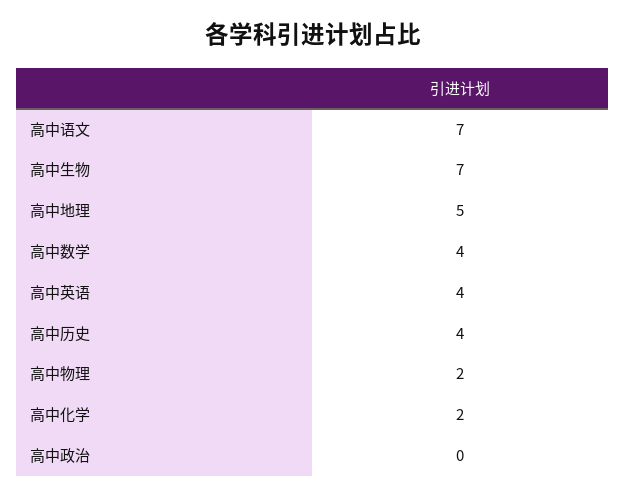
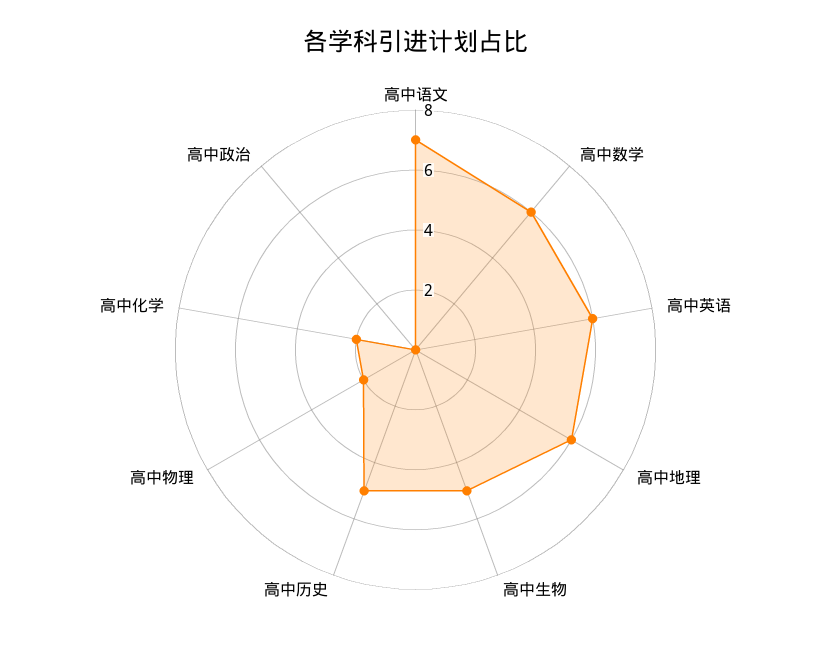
高中生物: 7 -> 5
高中地理: 5 -> 6
高中数学: 4 -> 6
高中英语: 4 -> 6
高中历史: 4 -> 5

